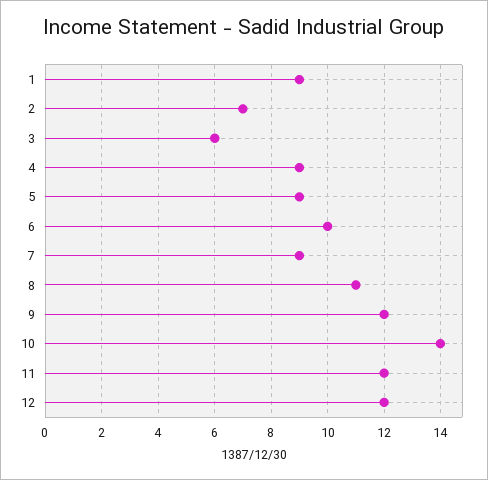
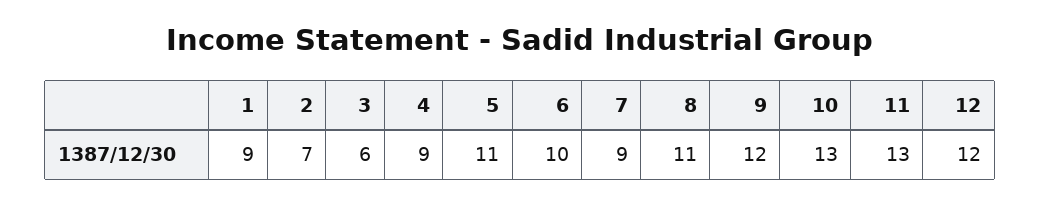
5: 9 -> 11
10: 14 -> 13
11: 12 -> 13

